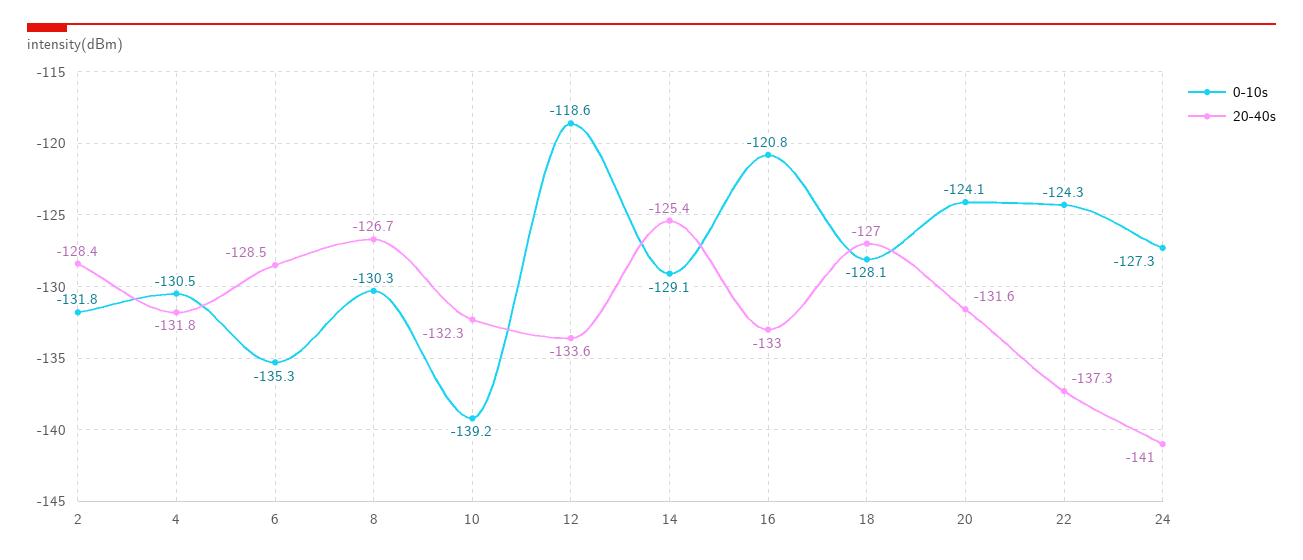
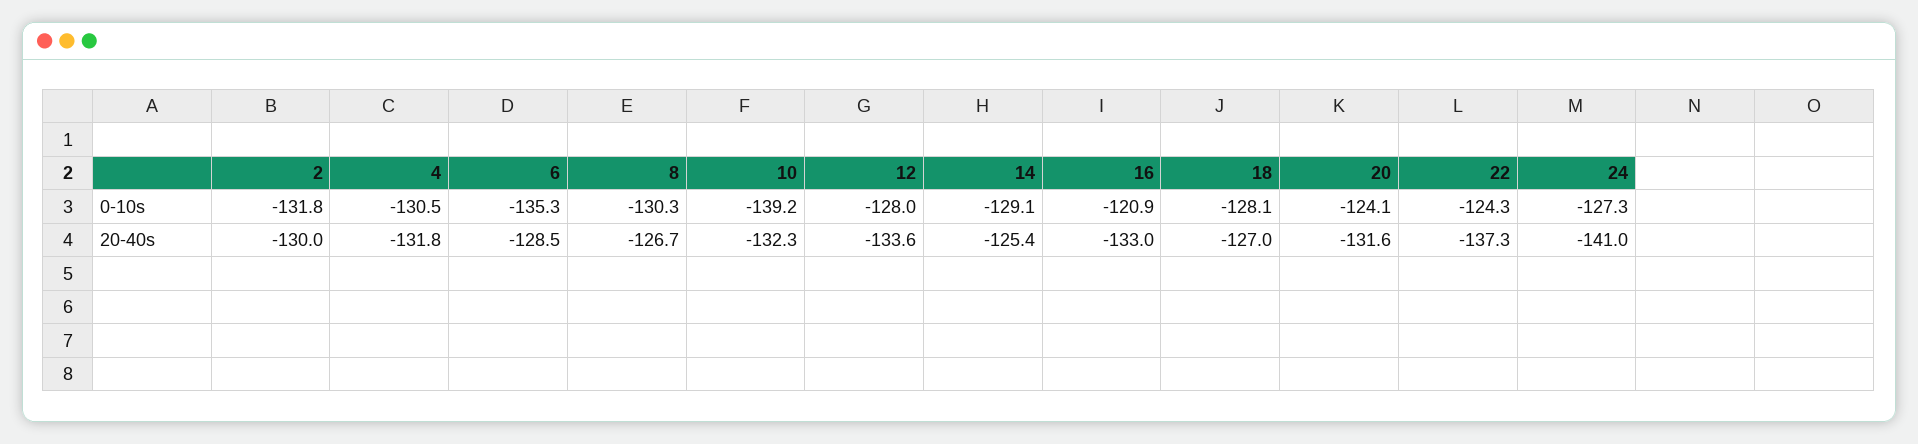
20-40s, 2: -128.4 -> -130
0-10s, 12: -118.6 -> -128
0-10s, 16: -120.8 -> -120.9

